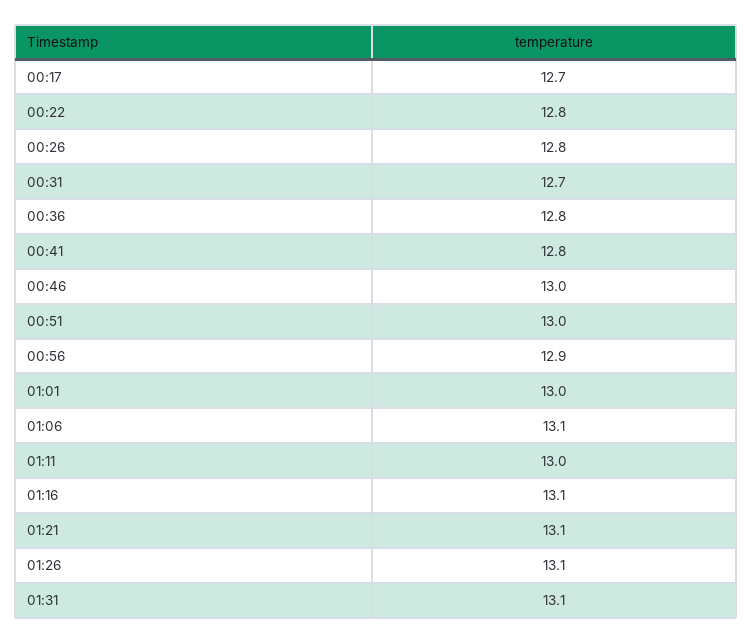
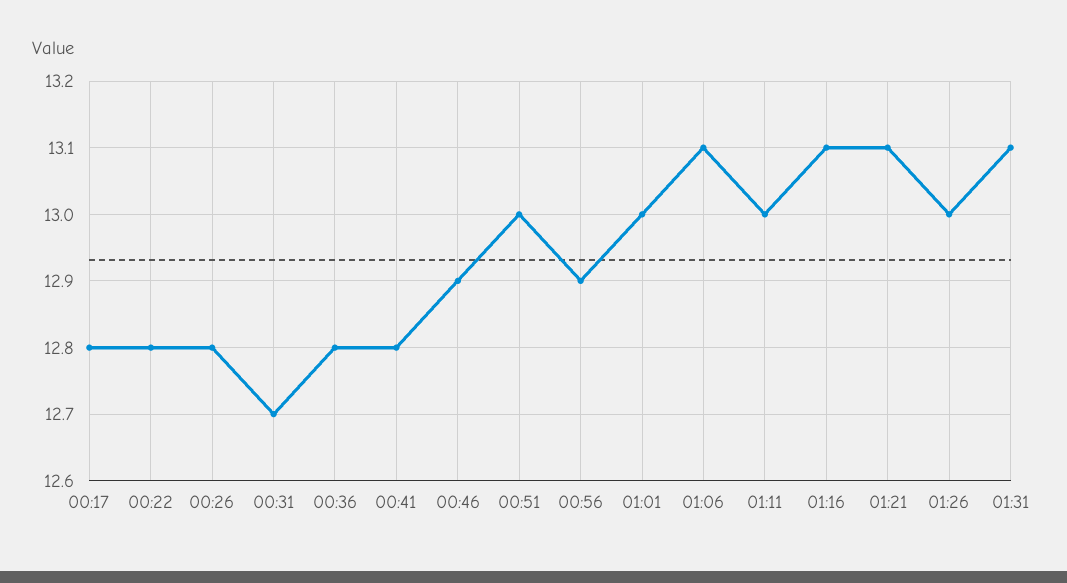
00:17: 12.7 -> 12.8
00:46: 13 -> 12.9
01:26: 13.1 -> 13

